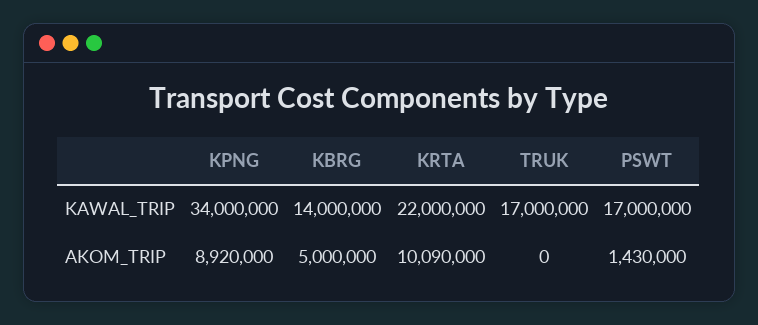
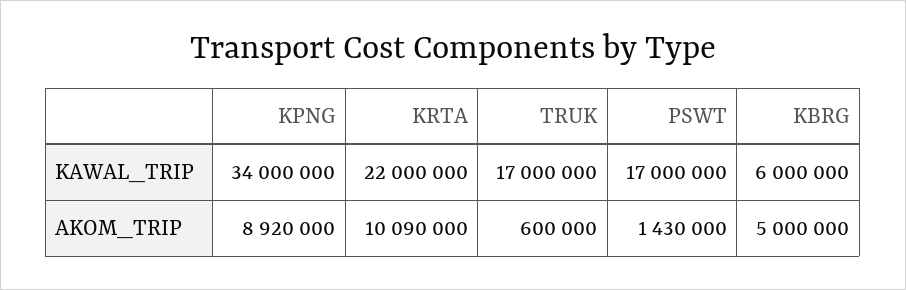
KBRG, KAWAL_TRIP: 14000000 -> 6000000
TRUK, AKOM_TRIP: 0 -> 600000

